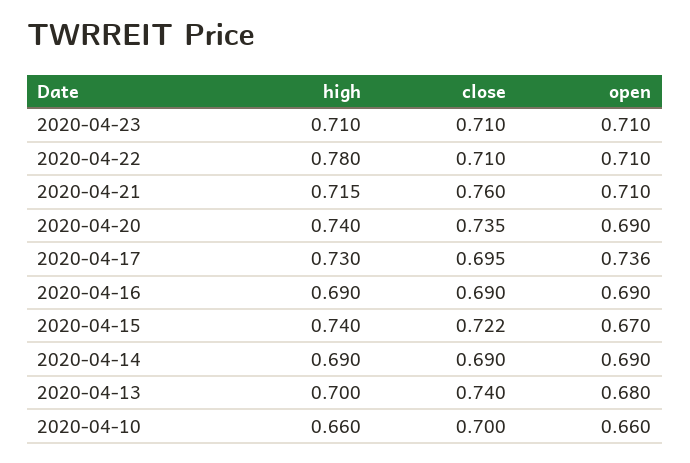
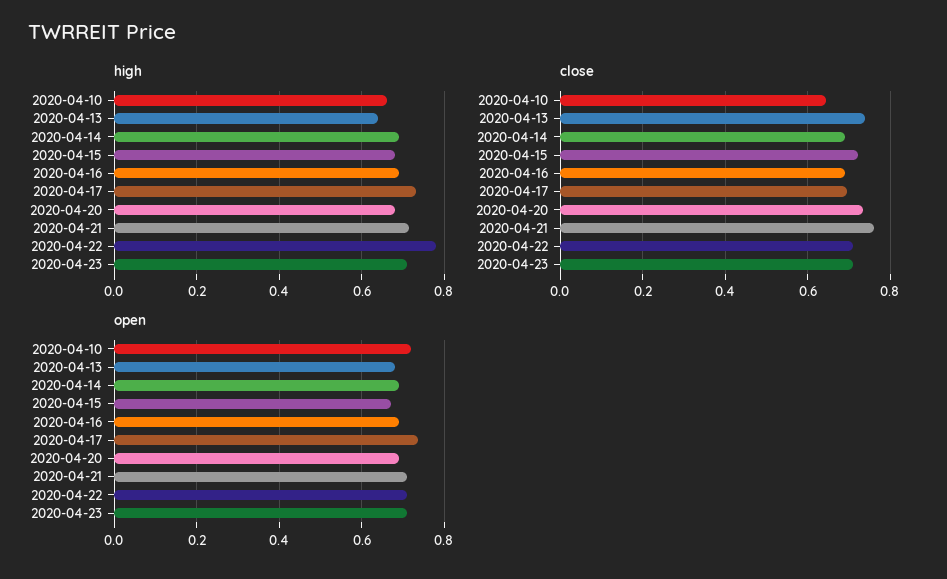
high, 2020-04-20: 0.74 -> 0.68
high, 2020-04-15: 0.74 -> 0.68
high, 2020-04-13: 0.7 -> 0.64
close, 2020-04-10: 0.7 -> 0.64
open, 2020-04-10: 0.66 -> 0.72

